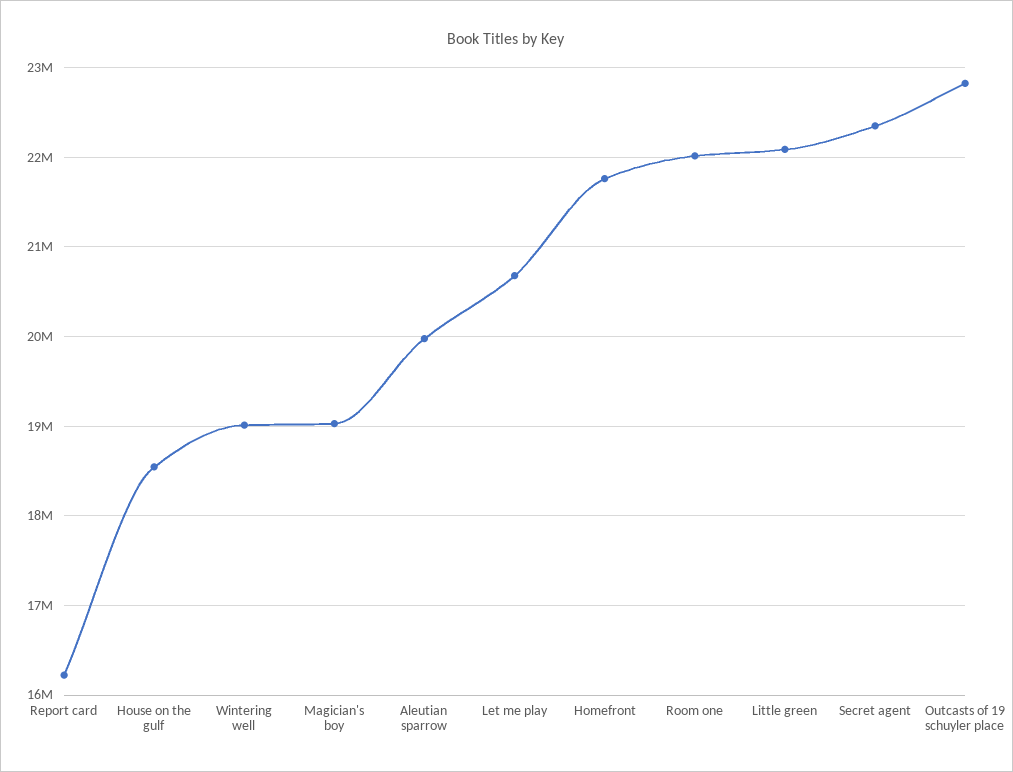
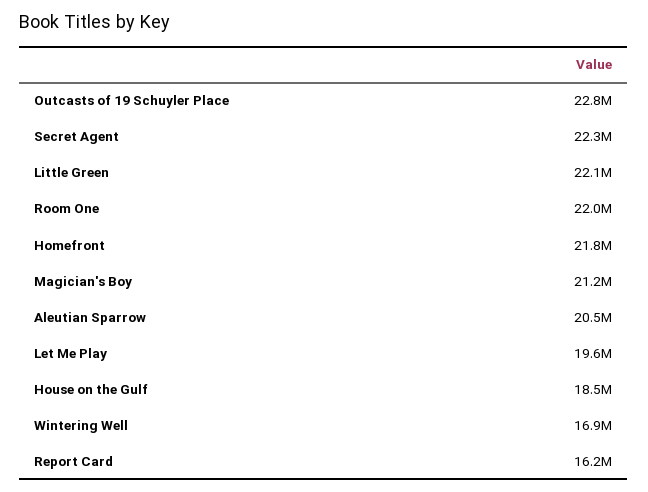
Wintering well: 19000000 -> 16900000
Magician's boy: 19000000 -> 21200000
Aleutian sparrow: 20000000 -> 20500000
Let me play: 20700000 -> 19600000

